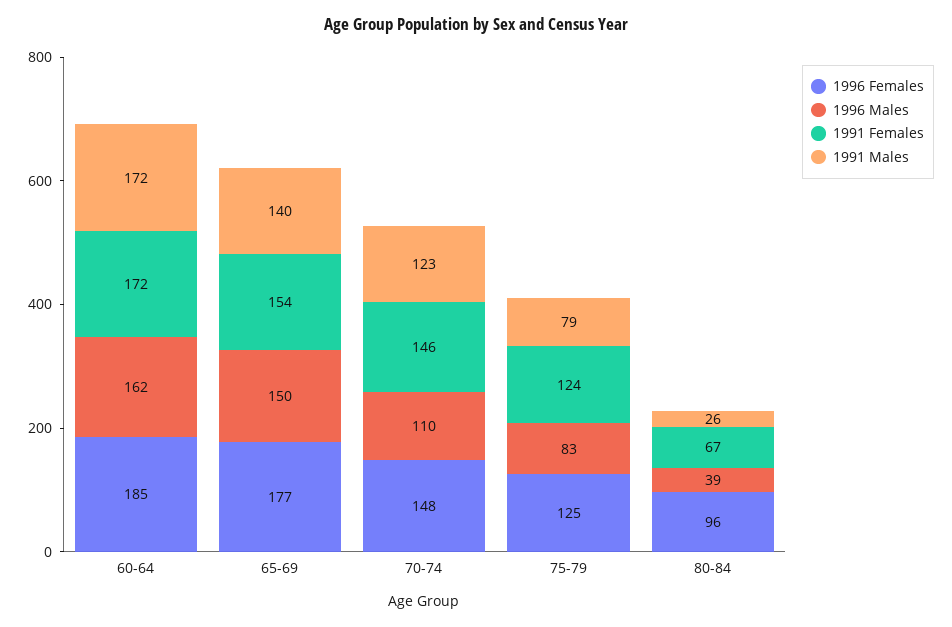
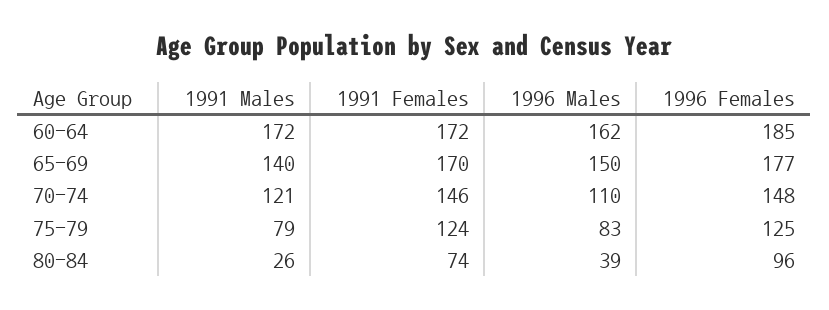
1991 Females, 65-69: 154 -> 170
1991 Males, 70-74: 123 -> 121
1991 Females, 80-84: 67 -> 74

